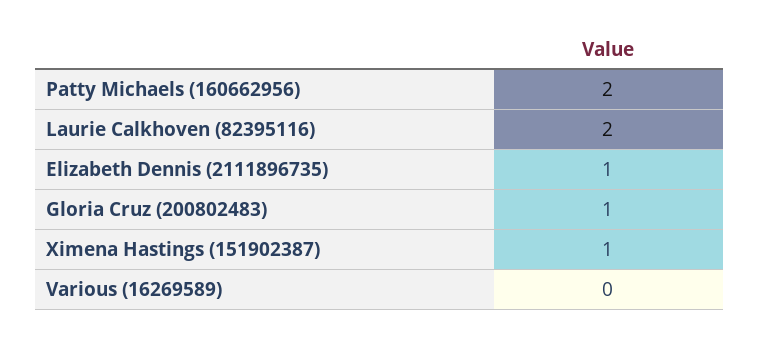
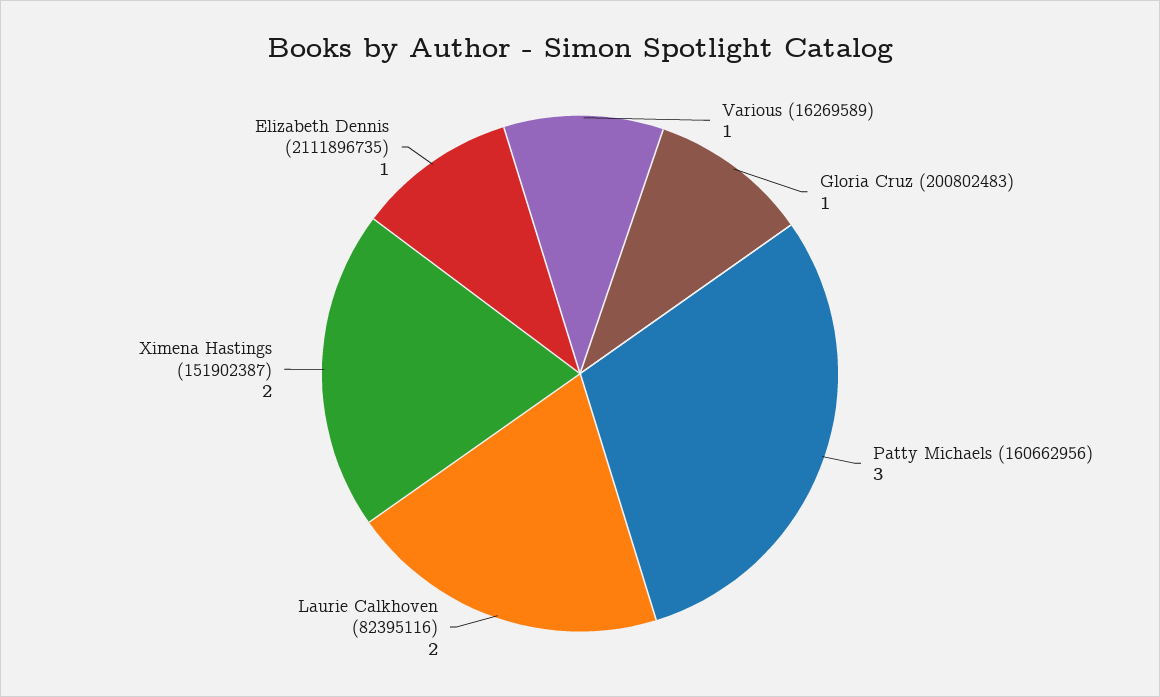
Patty Michaels (160662956): 2 -> 3
Ximena Hastings (151902387): 1 -> 2
Various (16269589): 0 -> 1

